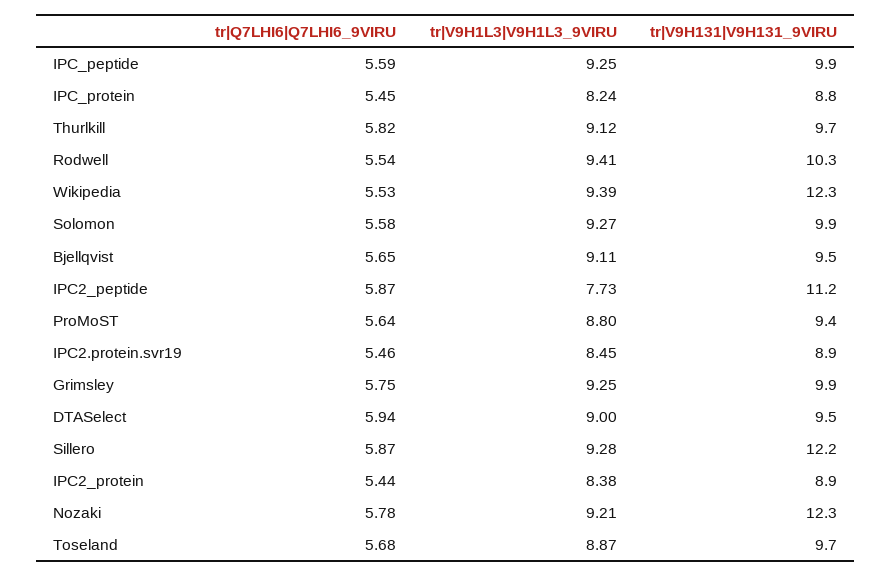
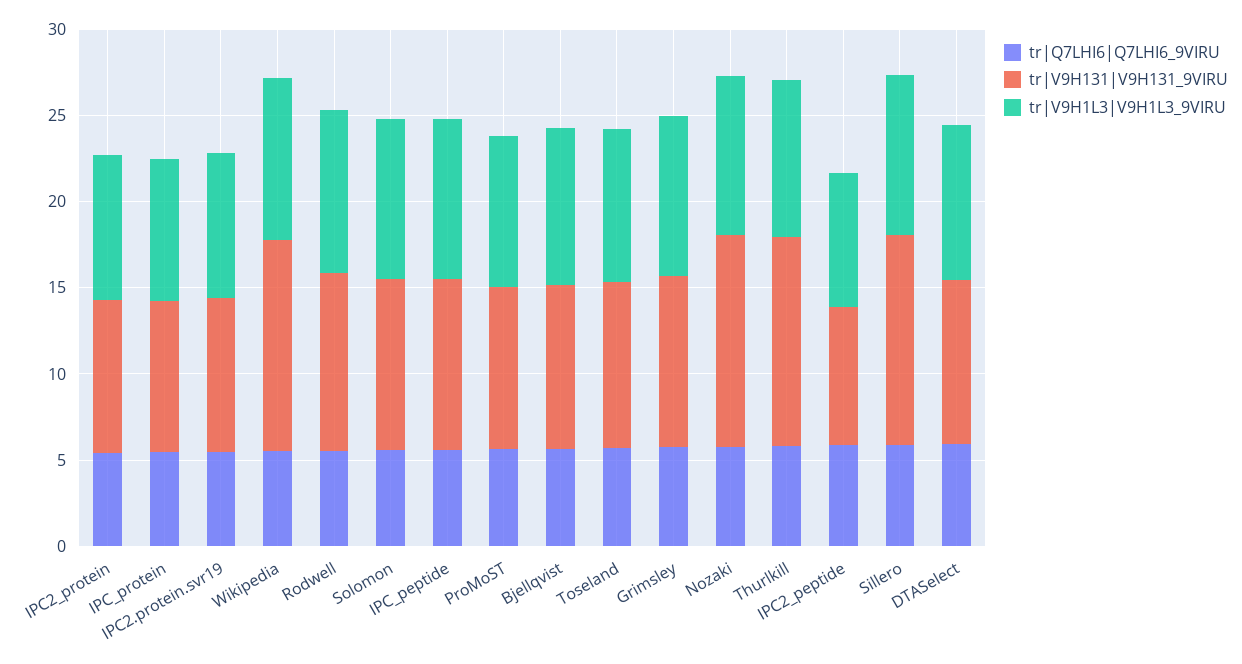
tr|V9H131|V9H131_9VIRU, Thurlkill: 9.7 -> 12
tr|V9H131|V9H131_9VIRU, IPC2_peptide: 11.2 -> 8

